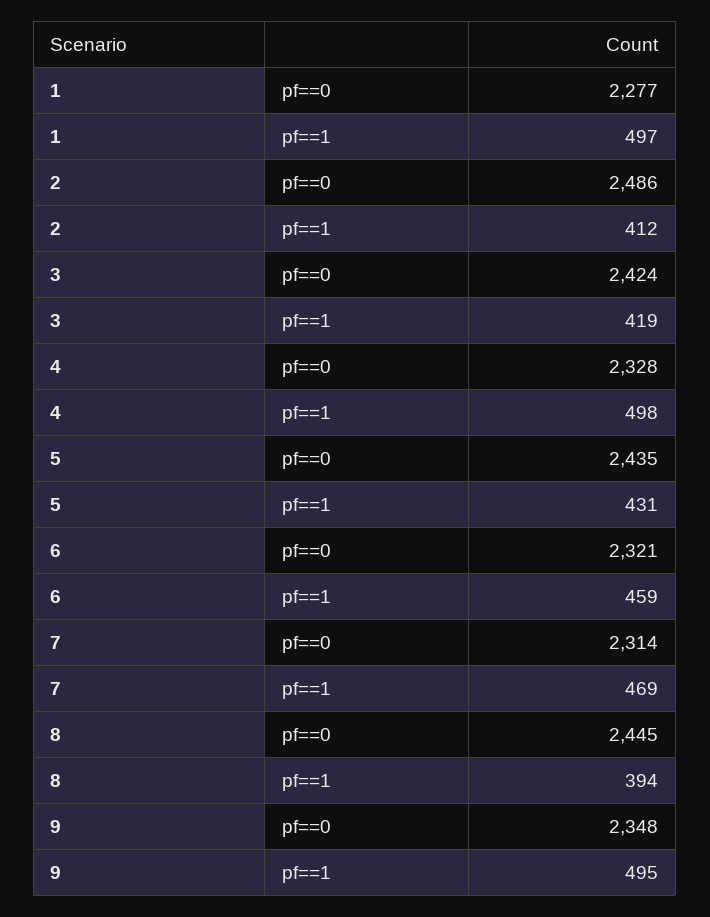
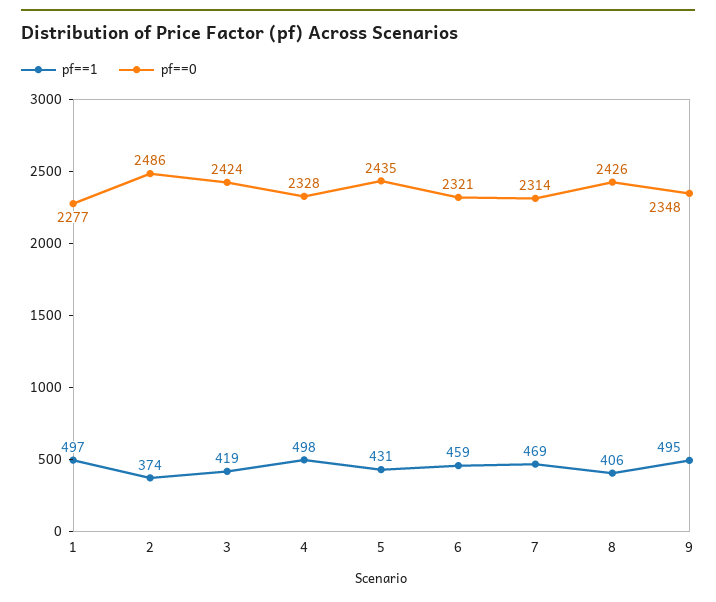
pf==1, 2: 412 -> 374
pf==0, 8: 2445 -> 2426
pf==1, 8: 394 -> 406

